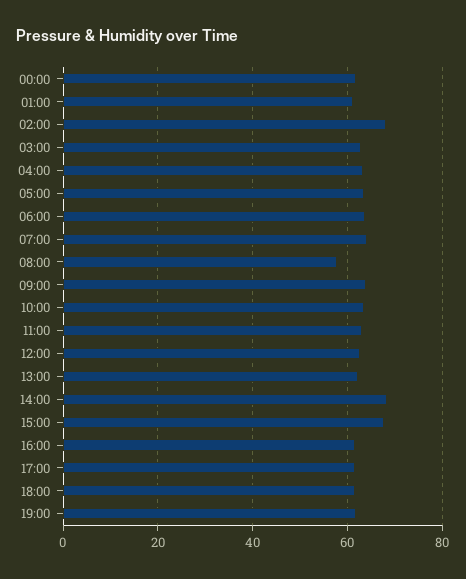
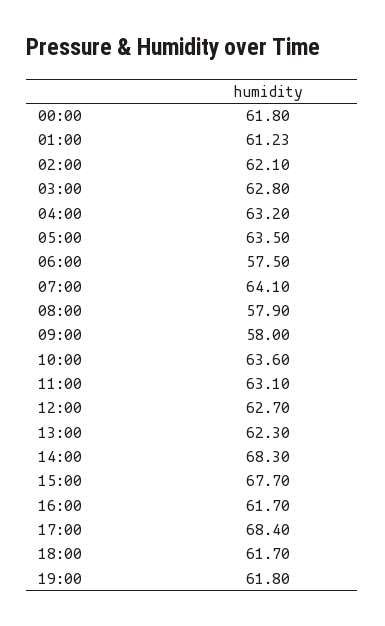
02:00: 68 -> 62.1
06:00: 64 -> 57.5
09:00: 64 -> 58
17:00: 62 -> 68.4

